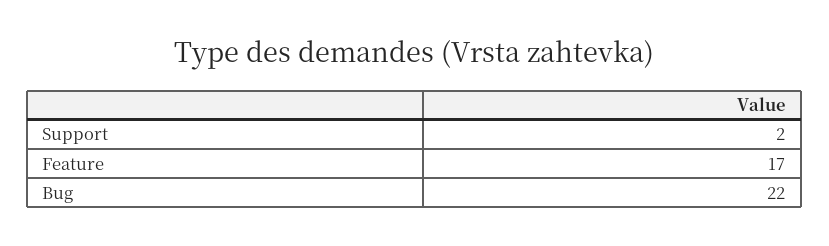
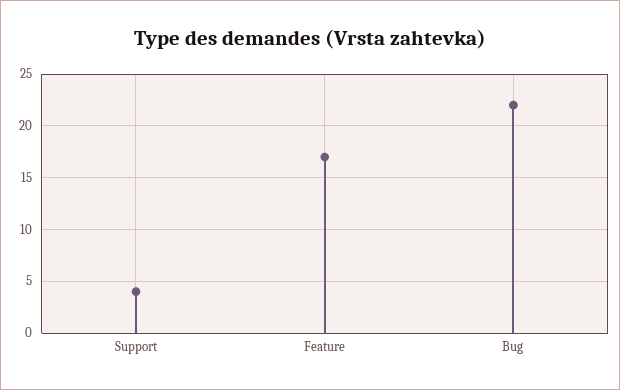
Support: 2 -> 4

